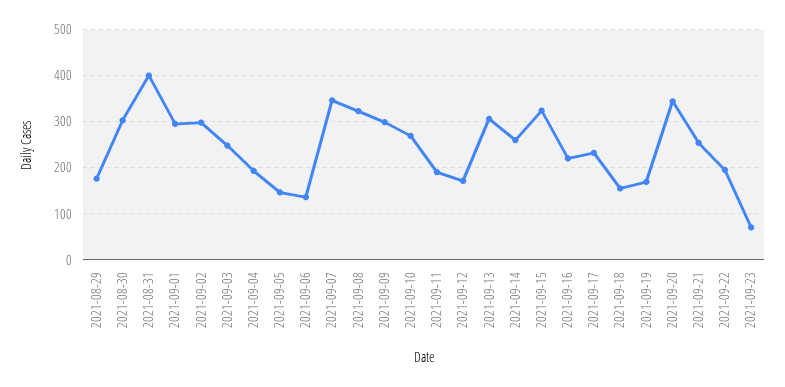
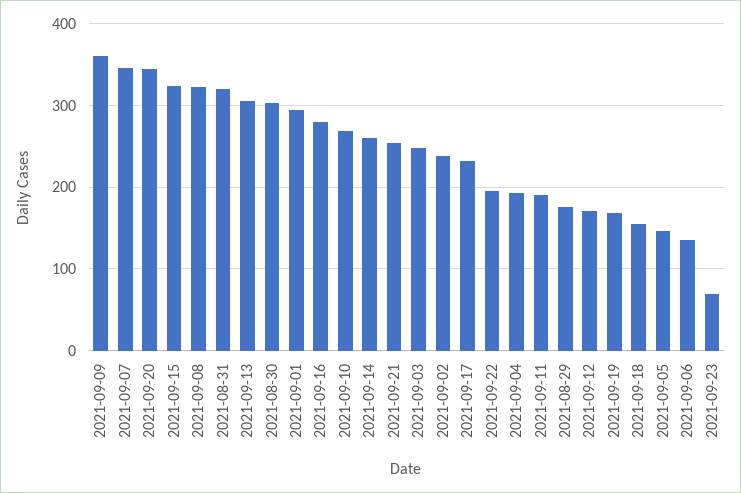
2021-08-31: 400 -> 320
2021-09-02: 300 -> 240
2021-09-09: 300 -> 360
2021-09-16: 220 -> 280

